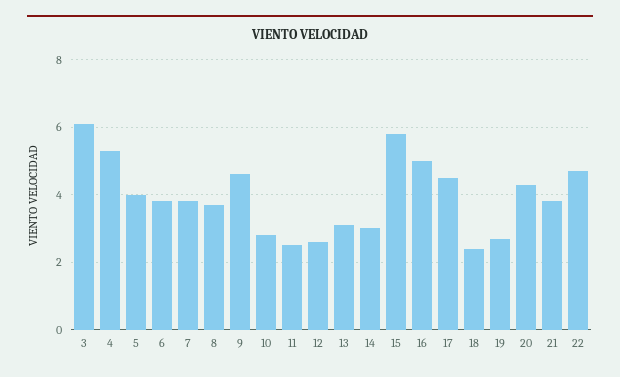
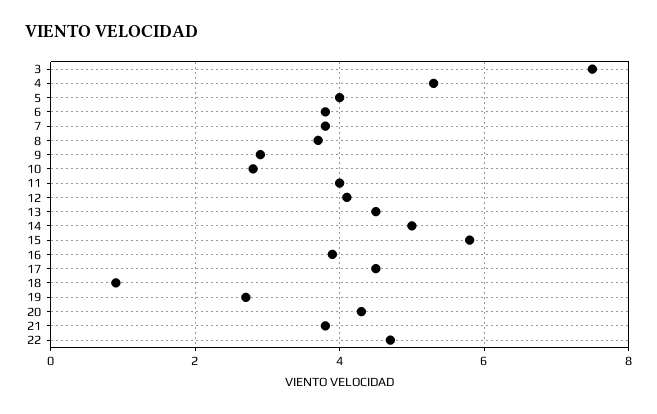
3: 6 -> 7.5
9: 4.5 -> 3
11: 2.5 -> 4
12: 2.5 -> 4
13: 3 -> 4.5
14: 3 -> 5
16: 5 -> 4
18: 2.5 -> 1

